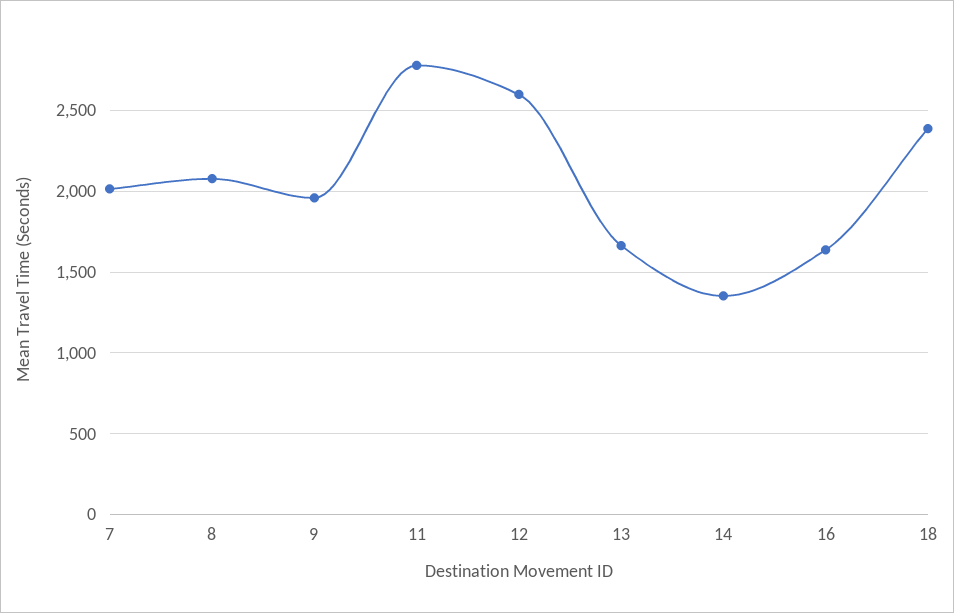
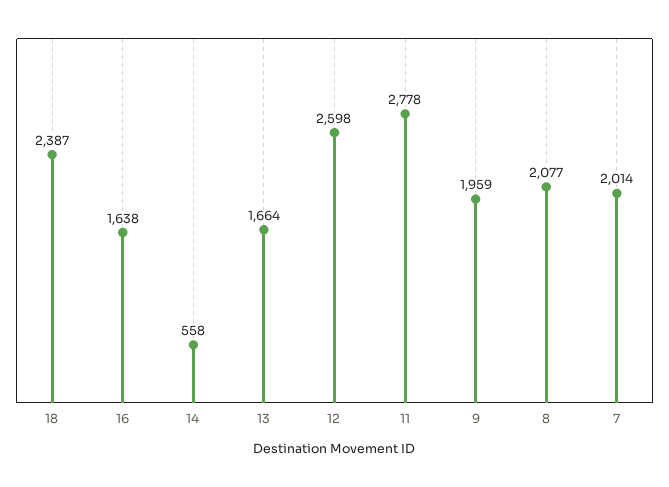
14: 1350 -> 558

